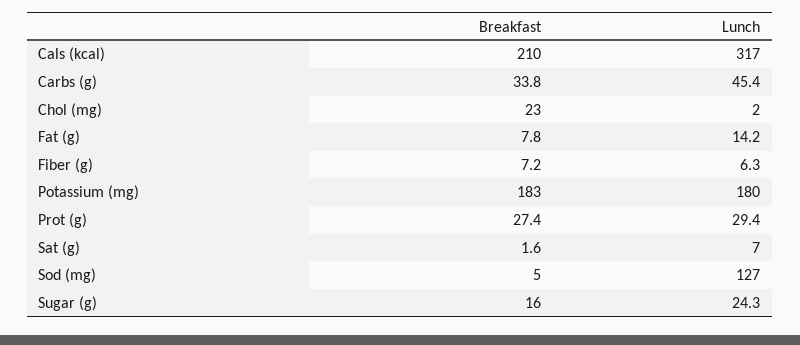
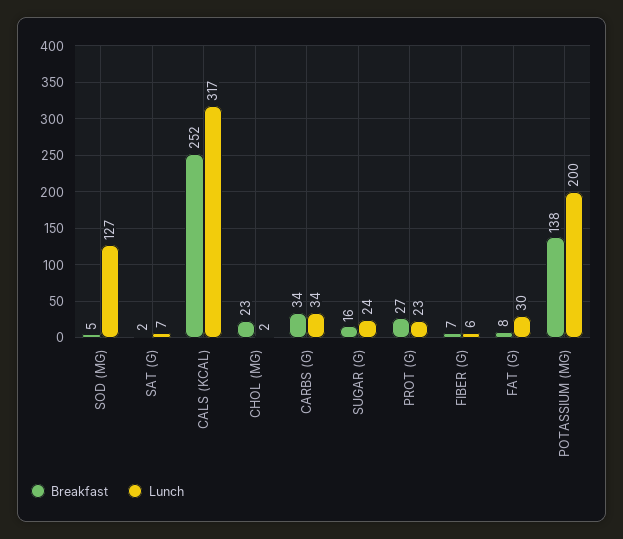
Breakfast, Cals (kcal): 210 -> 252
Lunch, Carbs (g): 45.4 -> 34
Lunch, Fat (g): 14.2 -> 30
Breakfast, Potassium (mg): 183 -> 138
Lunch, Potassium (mg): 180 -> 200
Lunch, Prot (g): 29.4 -> 23

